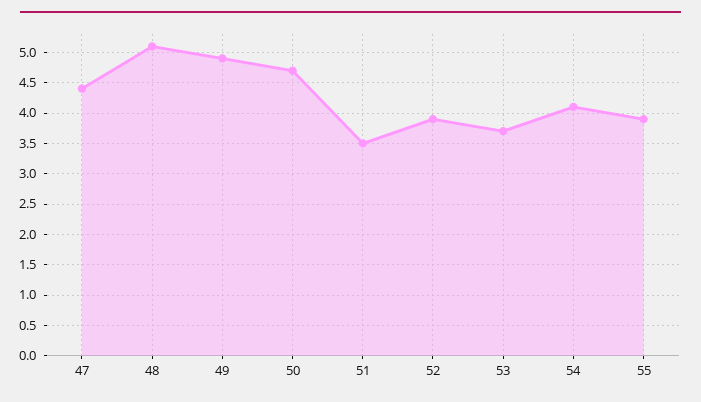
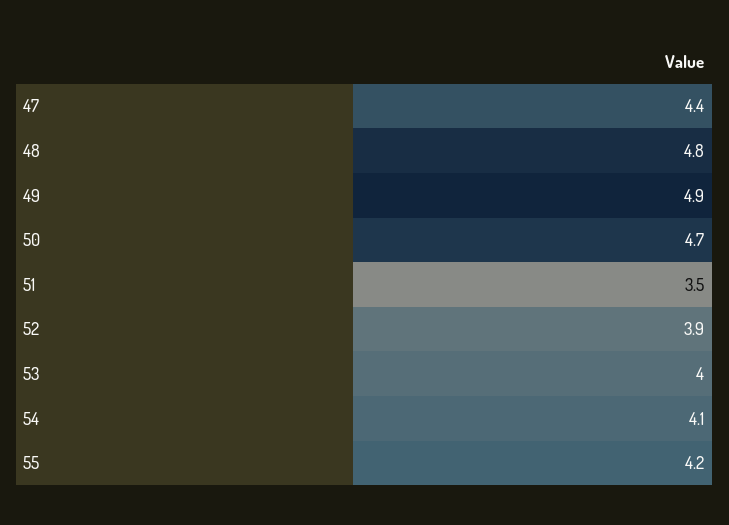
48: 5.1 -> 4.8
53: 3.7 -> 4
55: 3.9 -> 4.2

